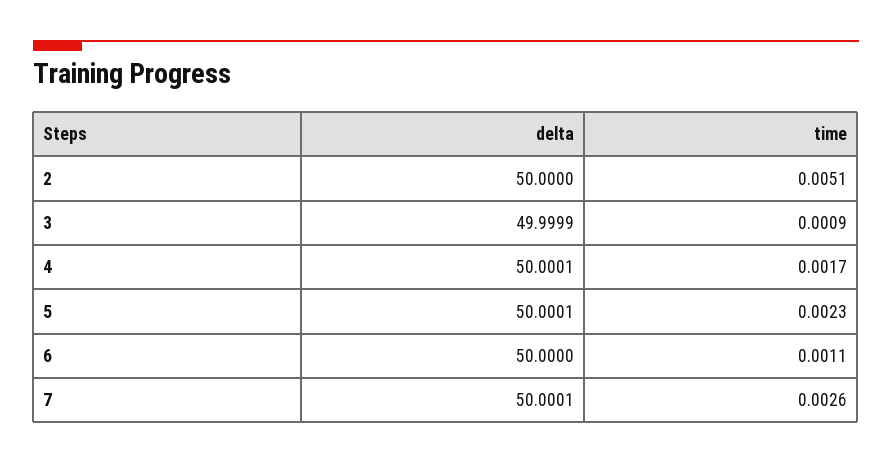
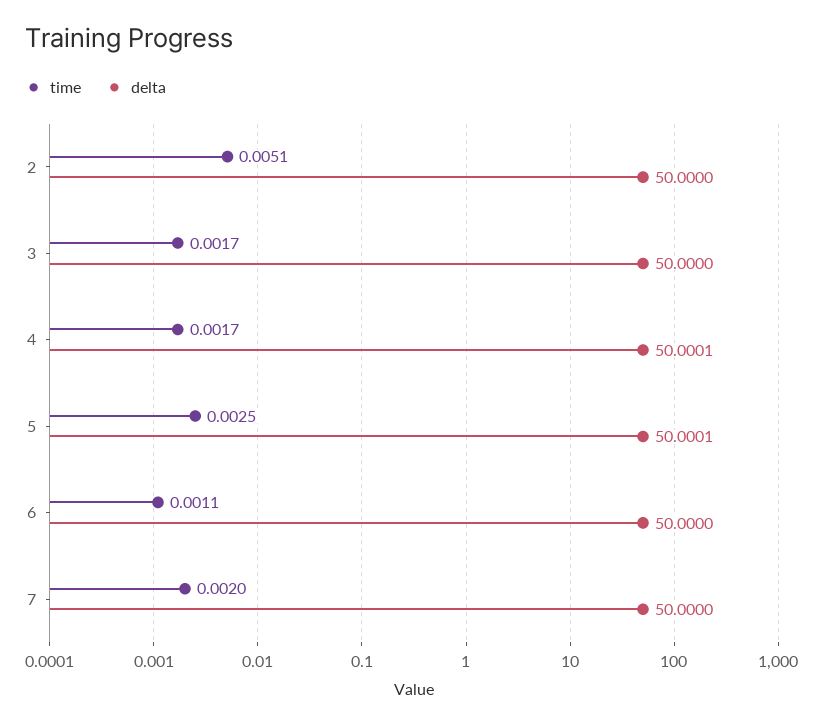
delta, 3: 49.9999 -> 50
time, 3: 0.0009 -> 0.0017
time, 5: 0.0023 -> 0.0025
delta, 7: 50.0001 -> 50
time, 7: 0.0026 -> 0.002

